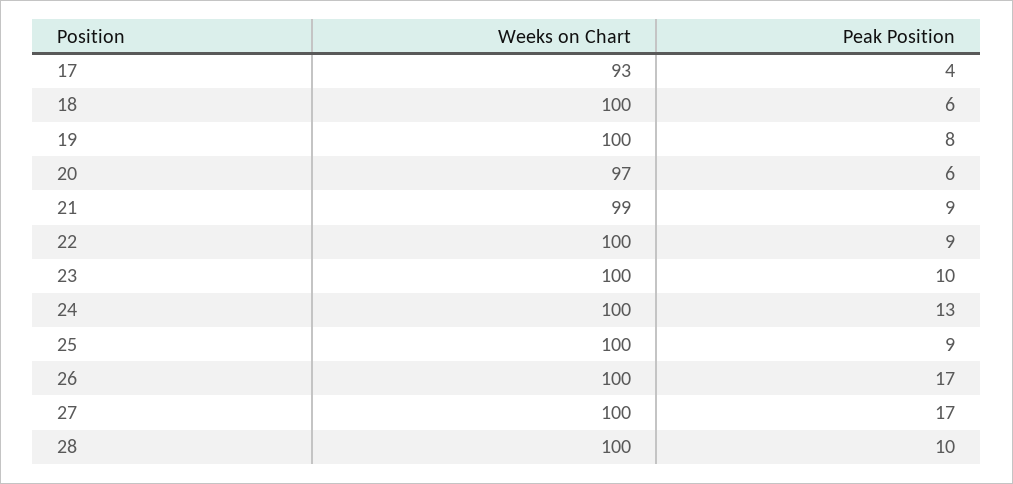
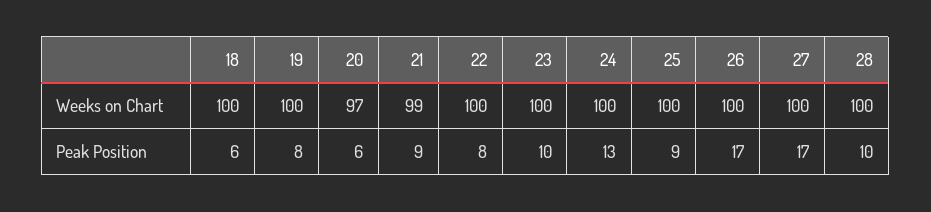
Weeks on Chart, 17: 93 -> none
Peak Position, 17: 4 -> none
Peak Position, 22: 9 -> 8

